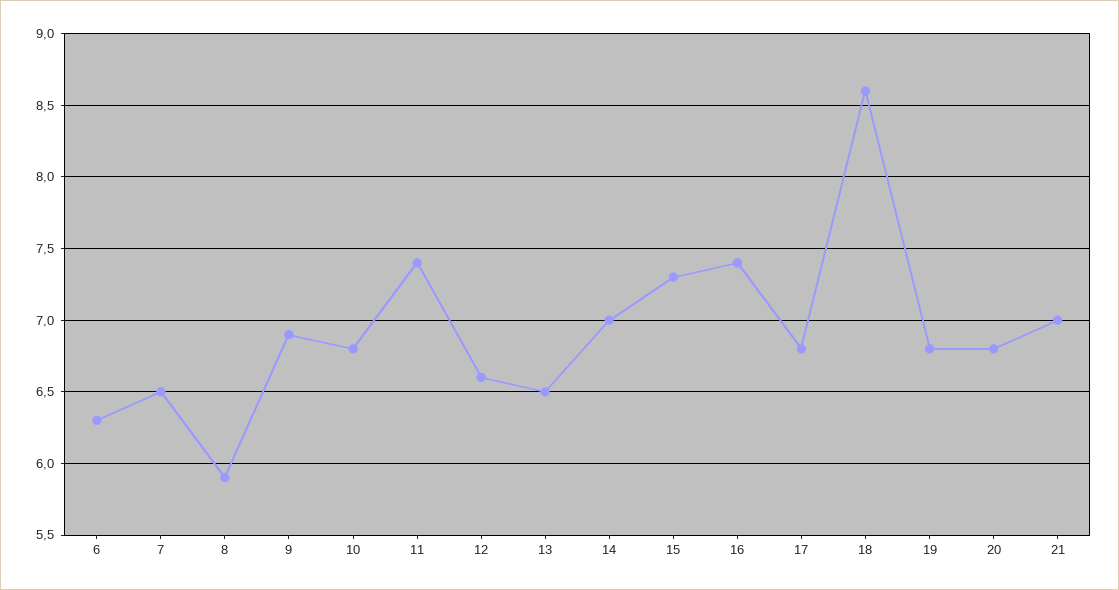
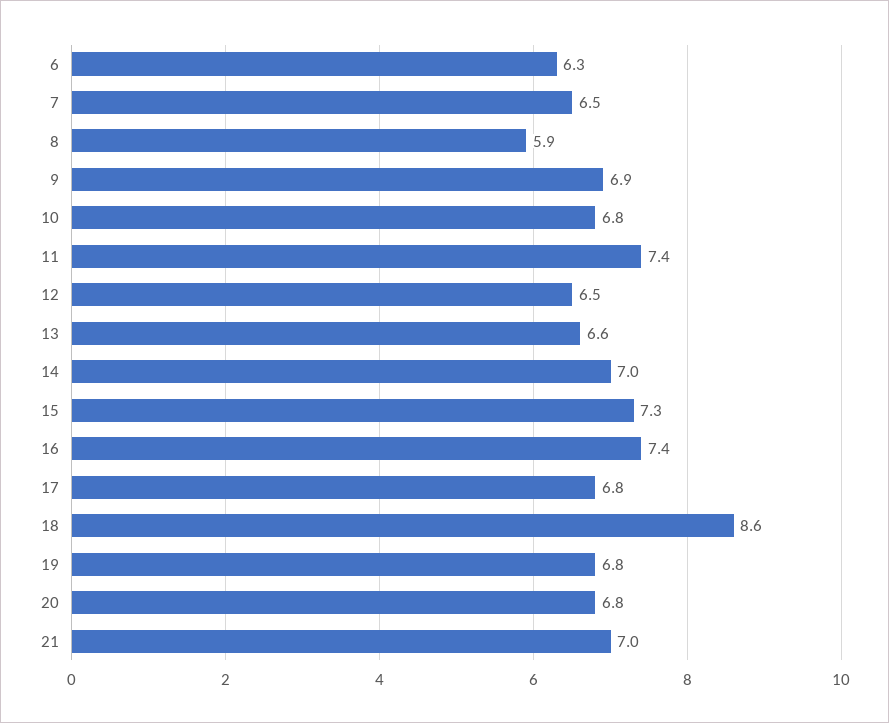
12: 6.6 -> 6.5
13: 6.5 -> 6.6

